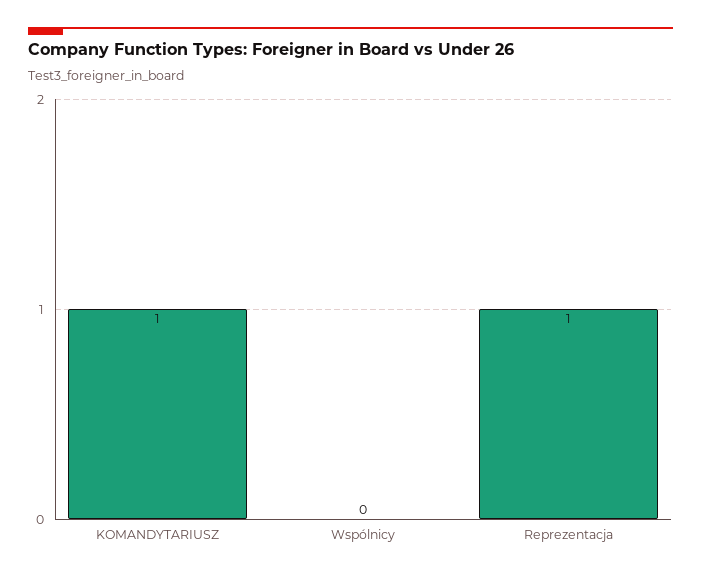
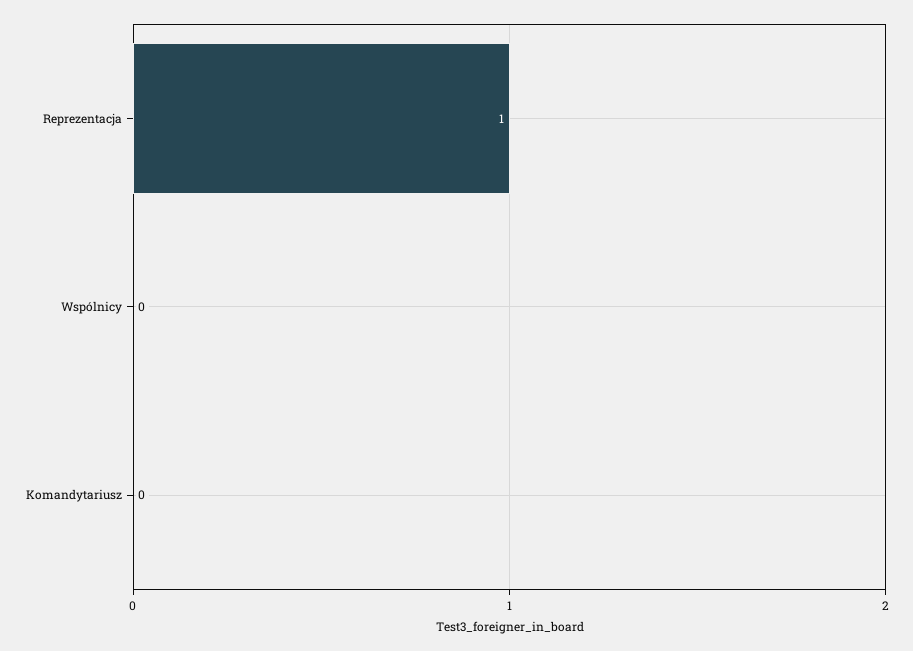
KOMANDYTARIUSZ: 1 -> 0

